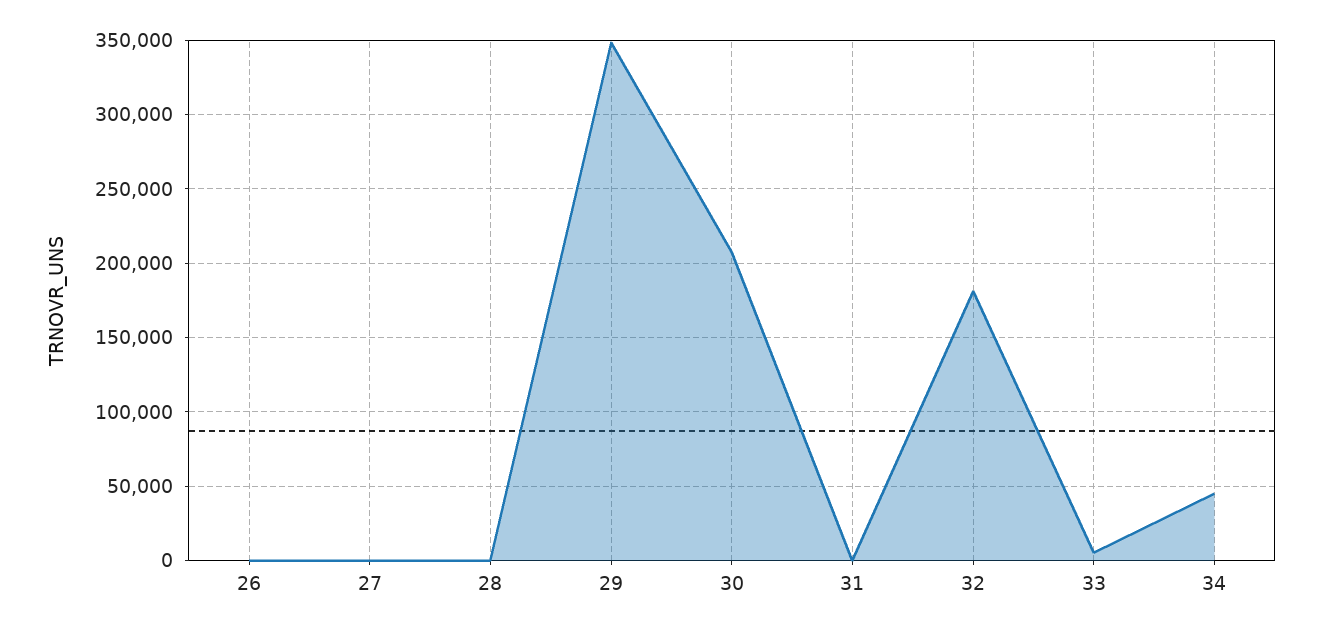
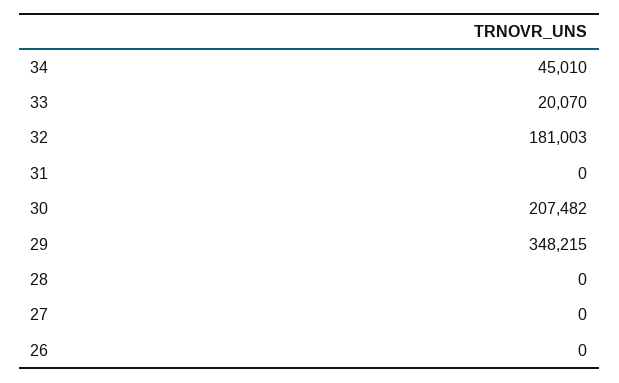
33: 5000 -> 20070

